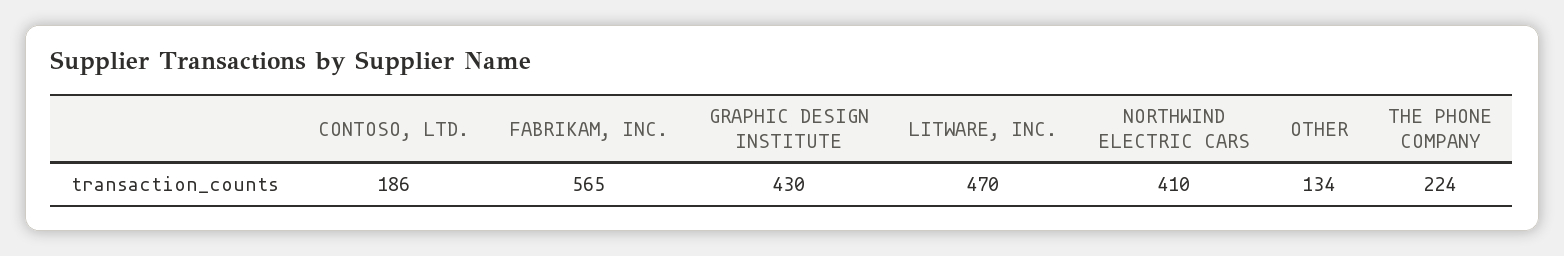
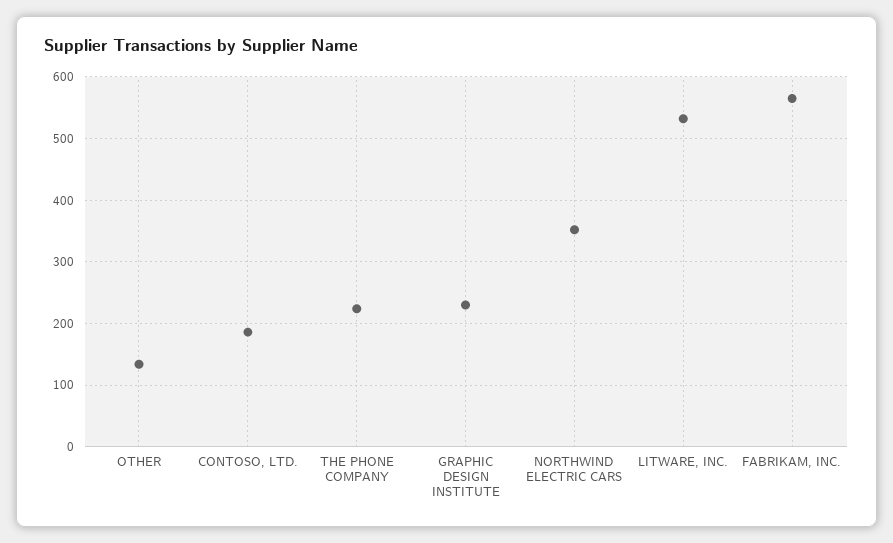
GRAPHIC DESIGN INSTITUTE: 430 -> 230
LITWARE, INC.: 470 -> 530
NORTHWIND ELECTRIC CARS: 410 -> 350

